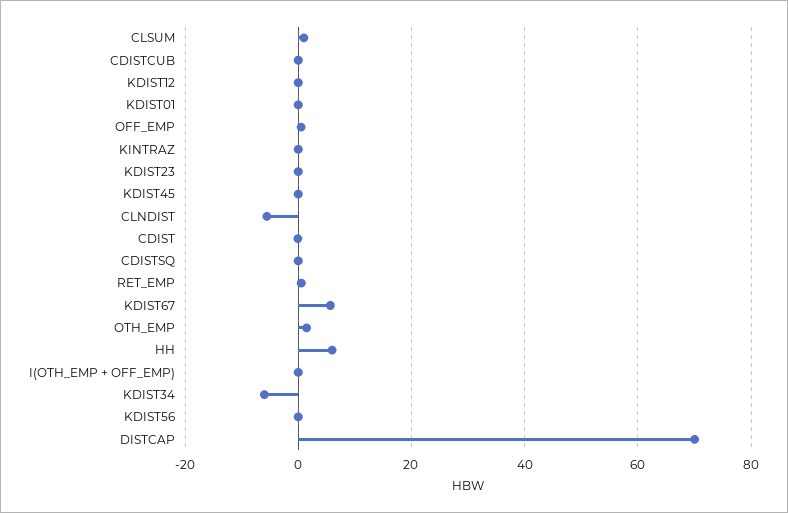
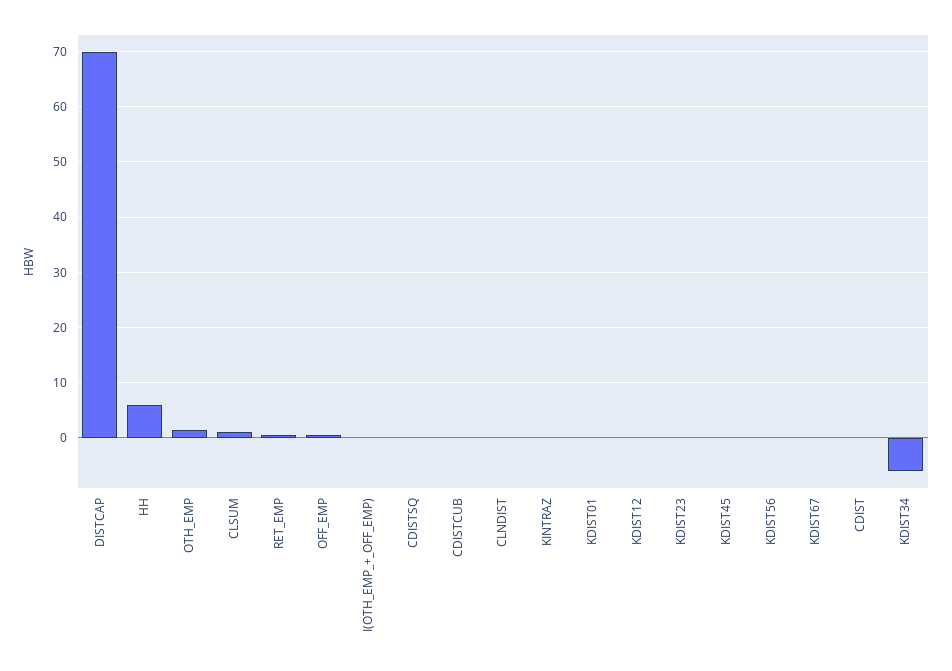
CLNDIST: -6 -> 0
KDIST67: 6 -> 0

